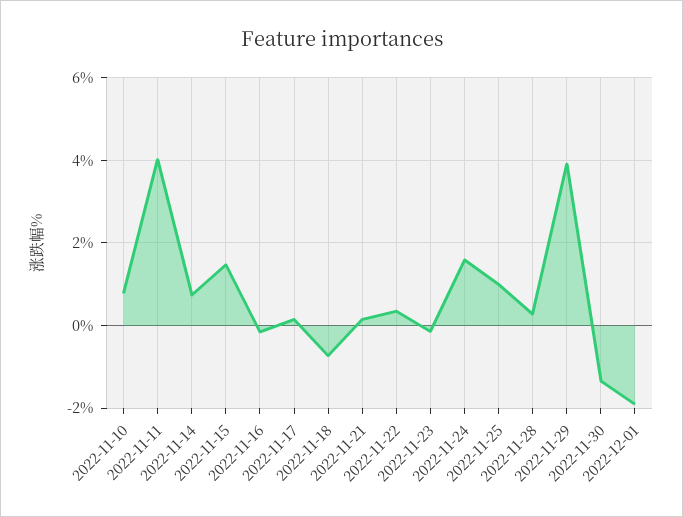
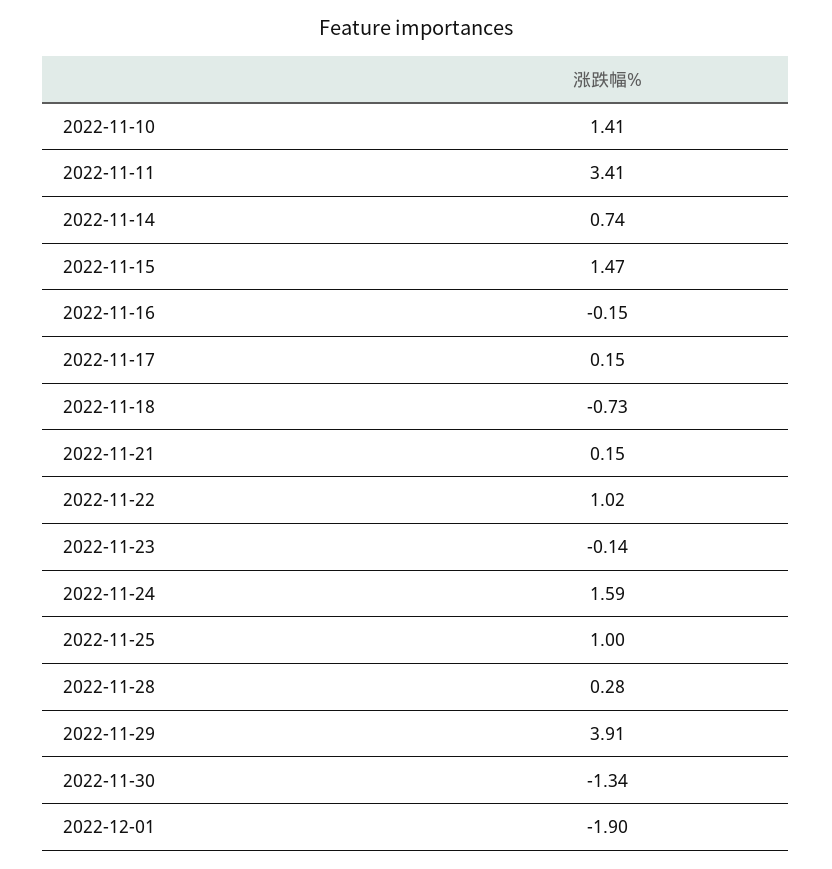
2022-11-10: 0.8 -> 1.41
2022-11-11: 4 -> 3.41
2022-11-22: 0.4 -> 1.02

